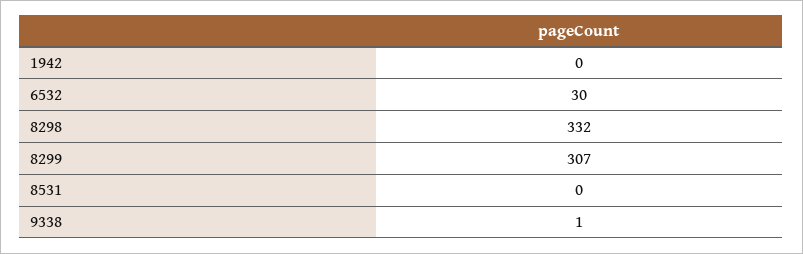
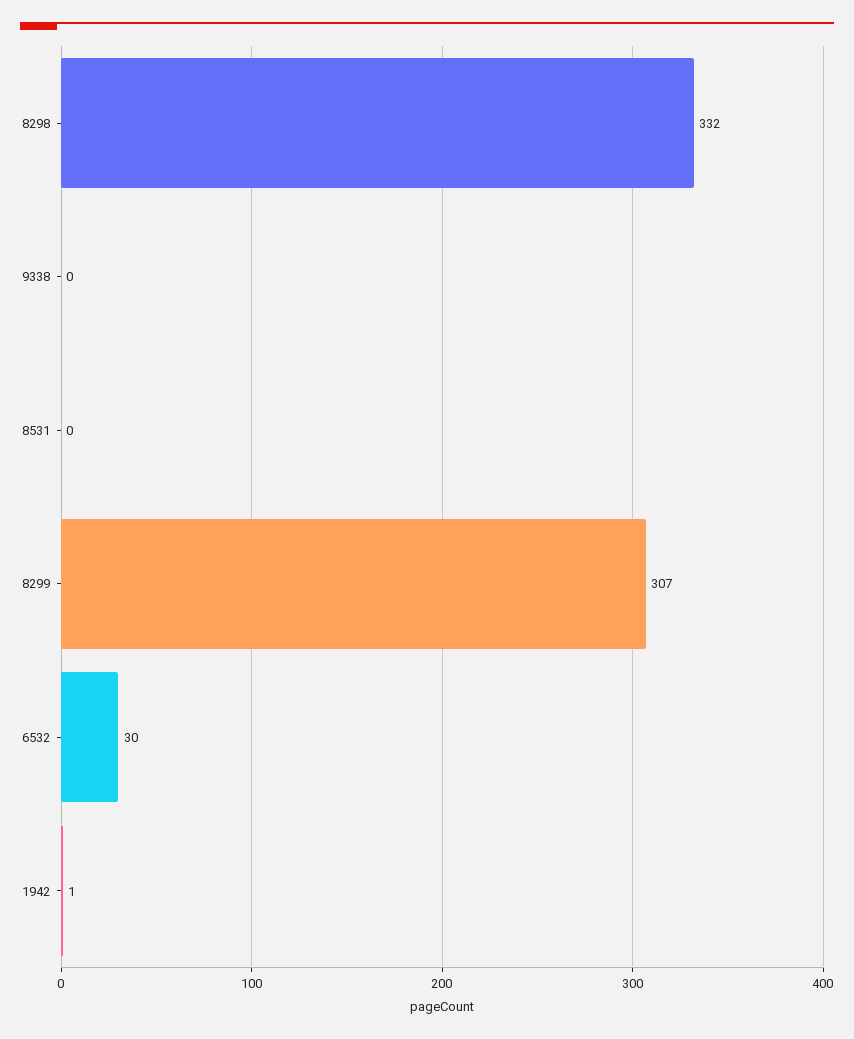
1942: 0 -> 1
9338: 1 -> 0

